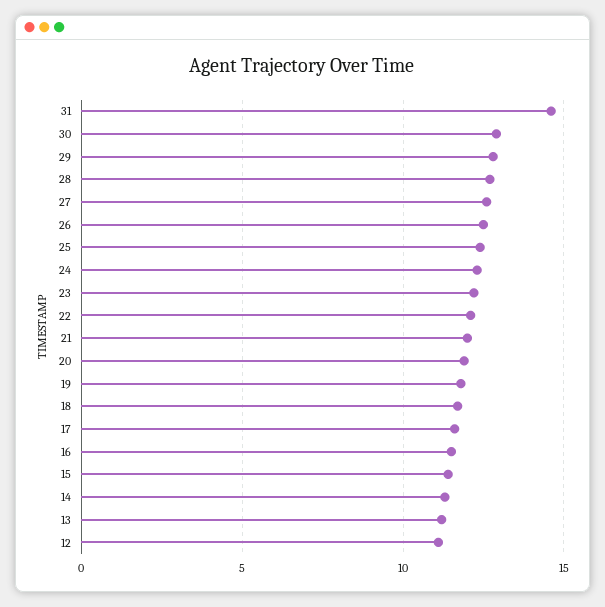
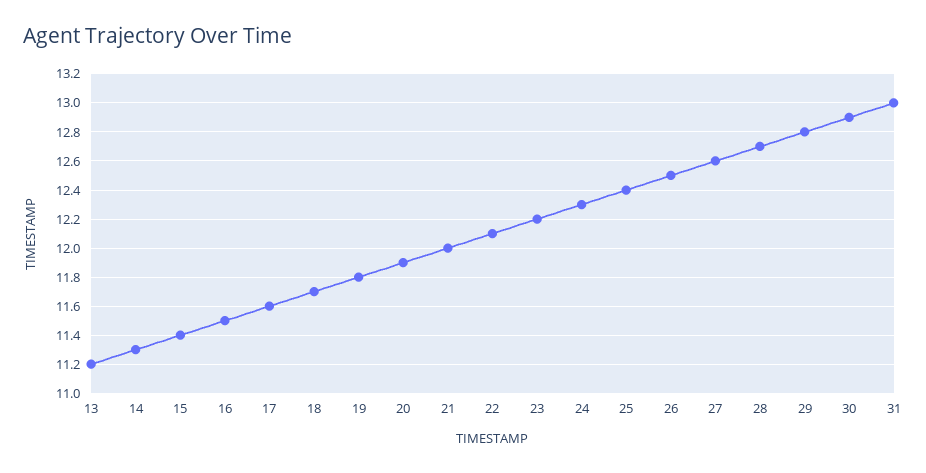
31: 14.5 -> 13
12: 11 -> none

